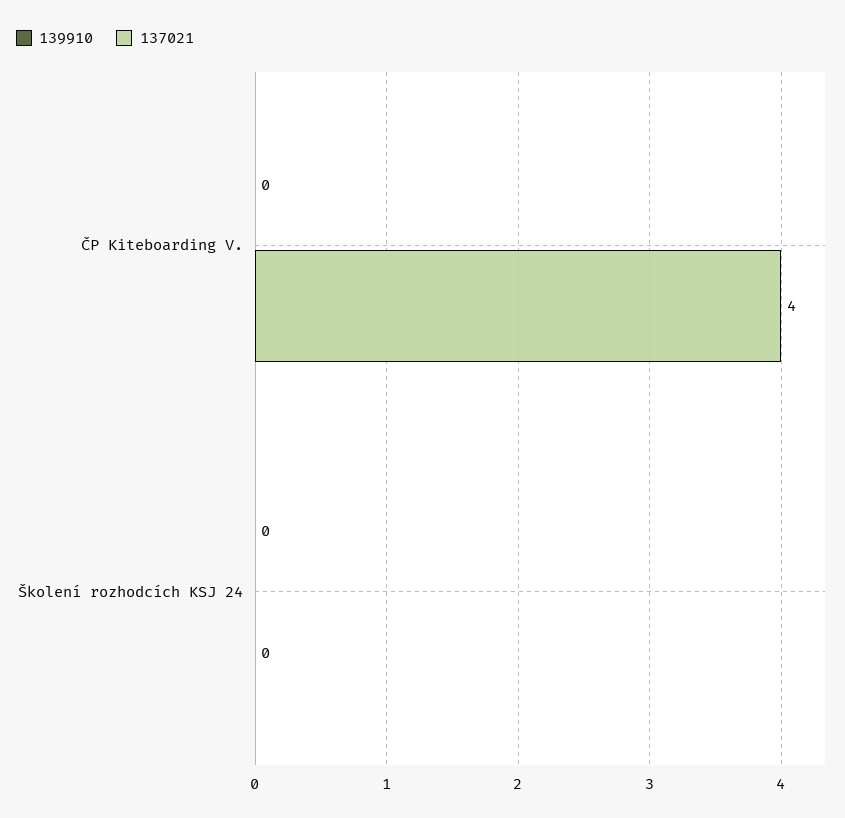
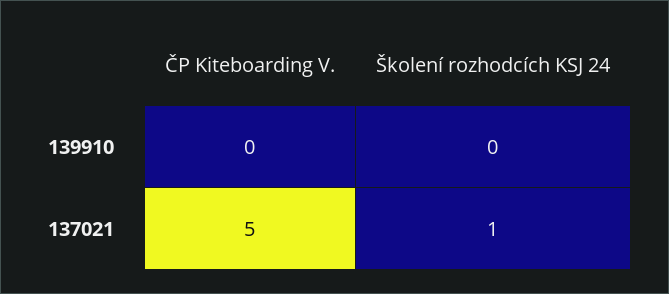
137021, ČP Kiteboarding V.: 4 -> 5
137021, Školení rozhodcích KSJ 24: 0 -> 1

